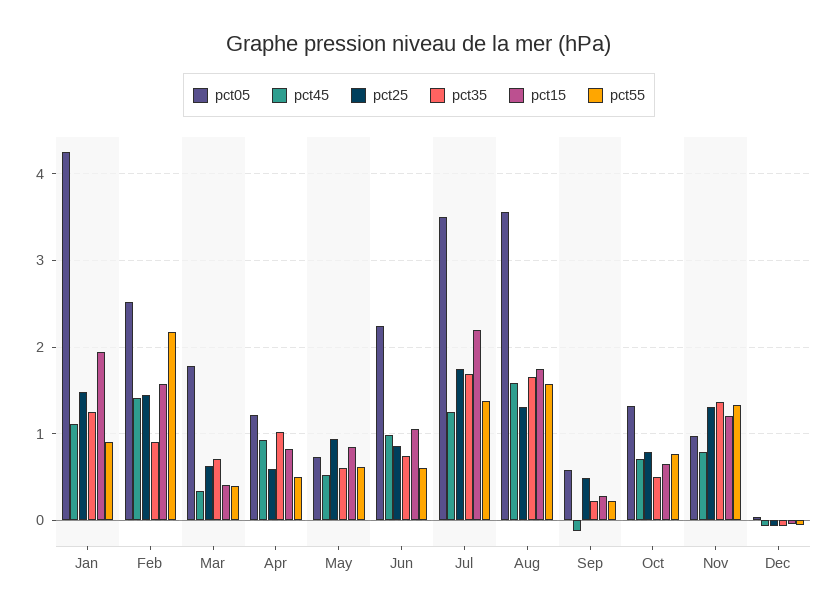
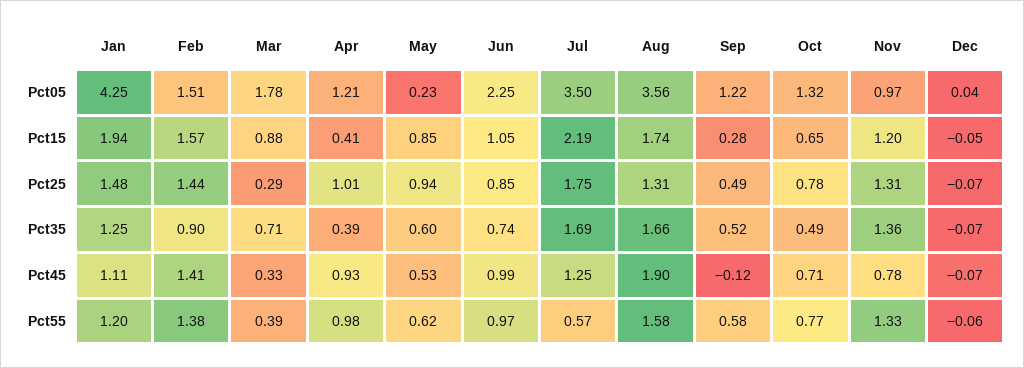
pct55, Jan: 0.9 -> 1.2
pct05, Feb: 2.5 -> 1.51
pct55, Feb: 2.2 -> 1.38
pct25, Mar: 0.6 -> 0.29
pct15, Mar: 0.4 -> 0.88
pct25, Apr: 0.6 -> 1.01
pct35, Apr: 1 -> 0.39
pct15, Apr: 0.8 -> 0.41
pct55, Apr: 0.5 -> 0.98
pct05, May: 0.7 -> 0.23
pct55, Jun: 0.6 -> 0.97
pct55, Jul: 1.4 -> 0.57
pct45, Aug: 1.6 -> 1.9
pct05, Sep: 0.6 -> 1.22
pct35, Sep: 0.2 -> 0.52
pct55, Sep: 0.2 -> 0.58

